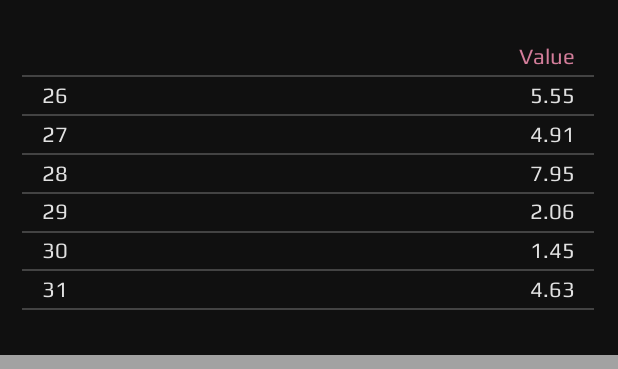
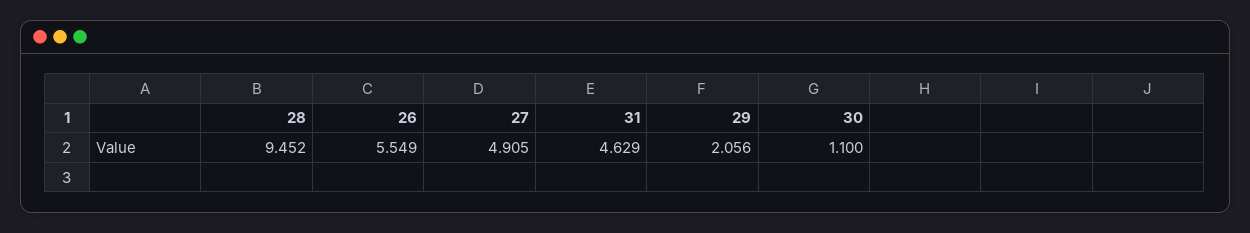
28: 7.95 -> 9.452
30: 1.45 -> 1.1

